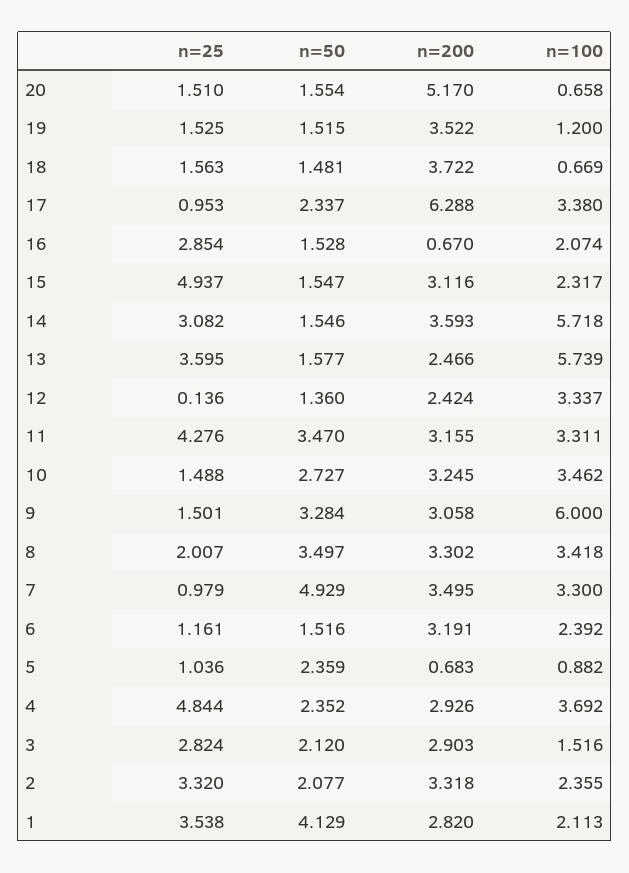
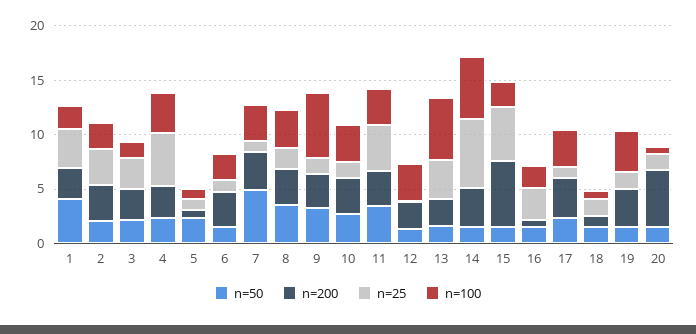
n=100, 19: 1.2 -> 4
n=200, 18: 3.722 -> 1
n=200, 17: 6.288 -> 4
n=200, 15: 3.116 -> 6
n=25, 14: 3.082 -> 6

